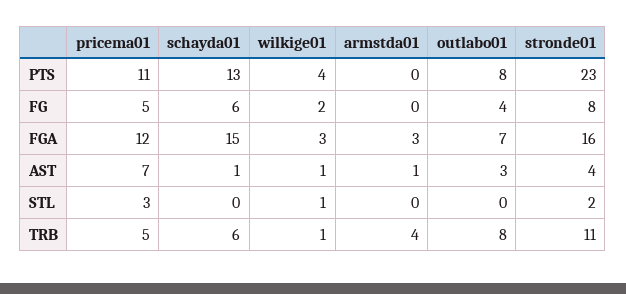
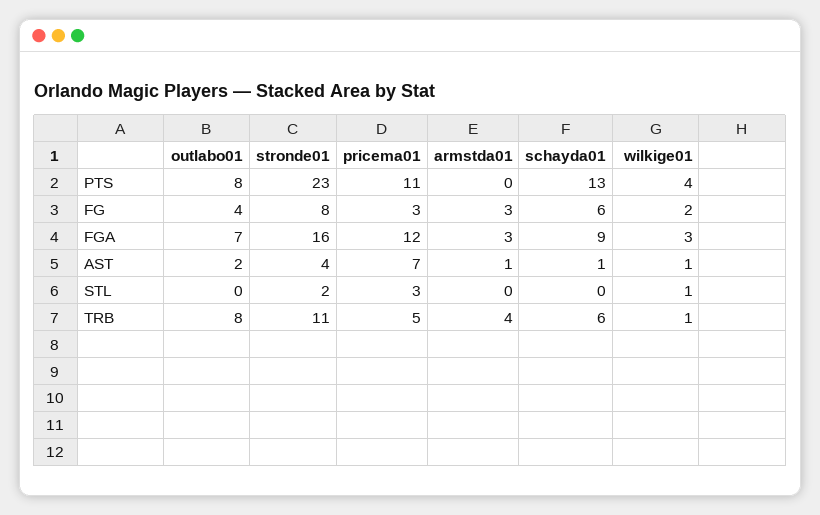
pricema01, FG: 5 -> 3
armstda01, FG: 0 -> 3
schayda01, FGA: 15 -> 9
outlabo01, AST: 3 -> 2

